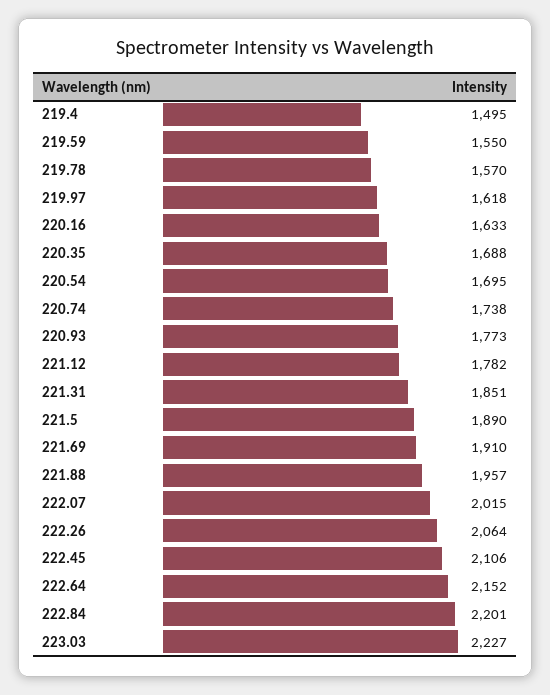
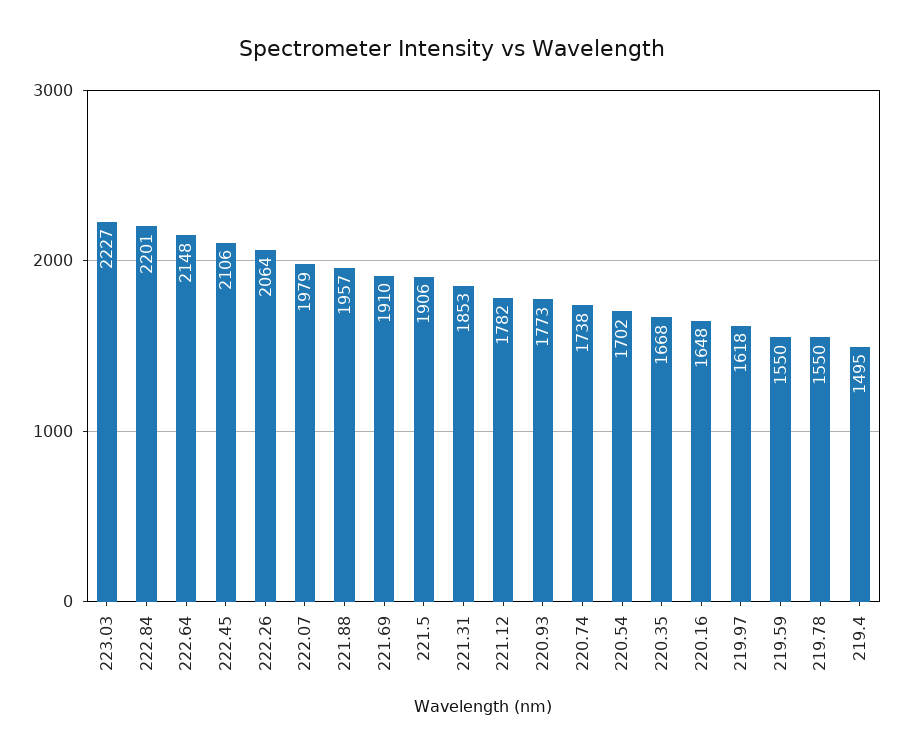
219.78: 1570 -> 1550
220.16: 1633 -> 1648
220.35: 1688 -> 1668
220.54: 1695 -> 1702
221.31: 1851 -> 1853
221.5: 1890 -> 1906
222.07: 2015 -> 1979
222.64: 2152 -> 2148

